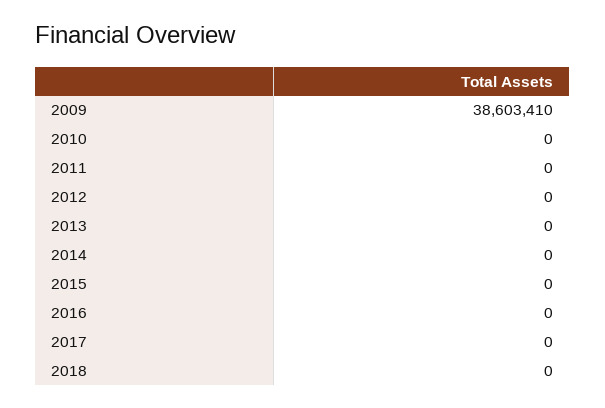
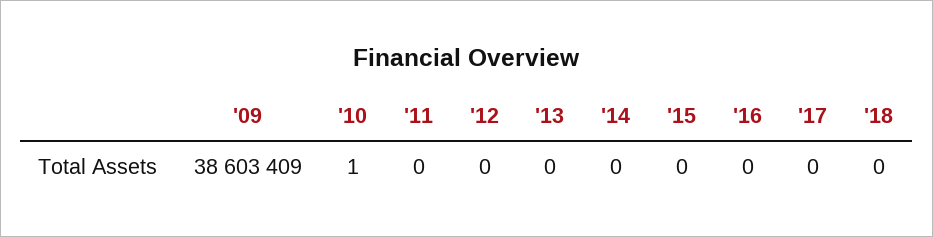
2009: 38603410 -> 38603409
2010: 0 -> 1

